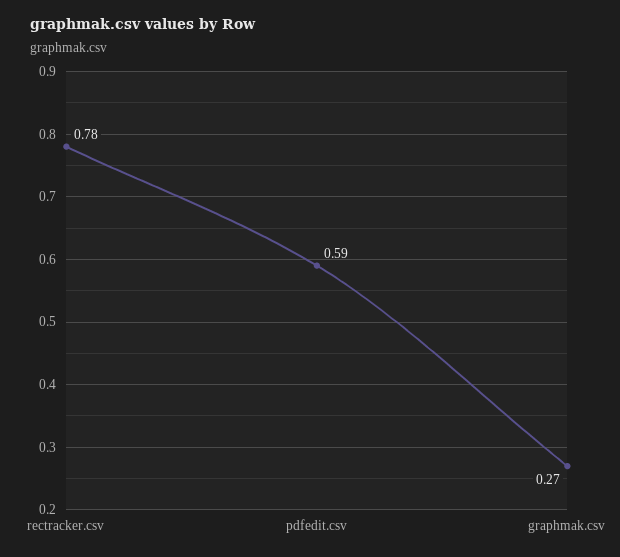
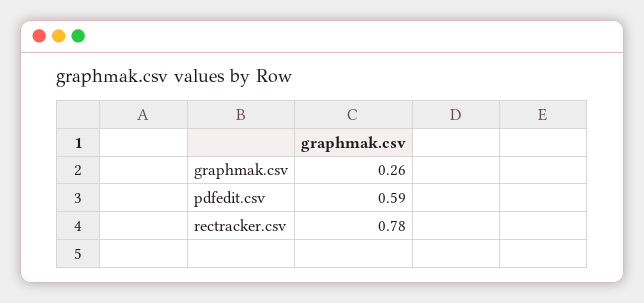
graphmak.csv: 0.27 -> 0.26

